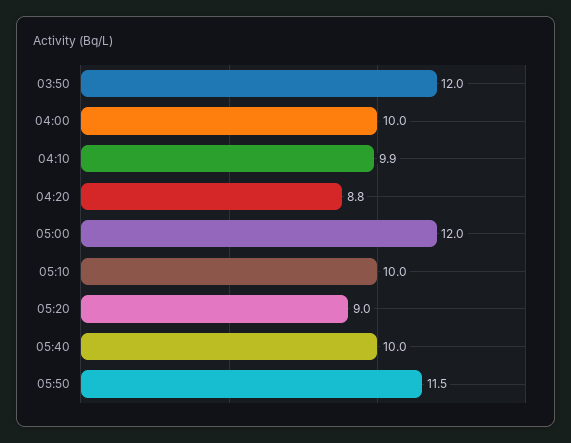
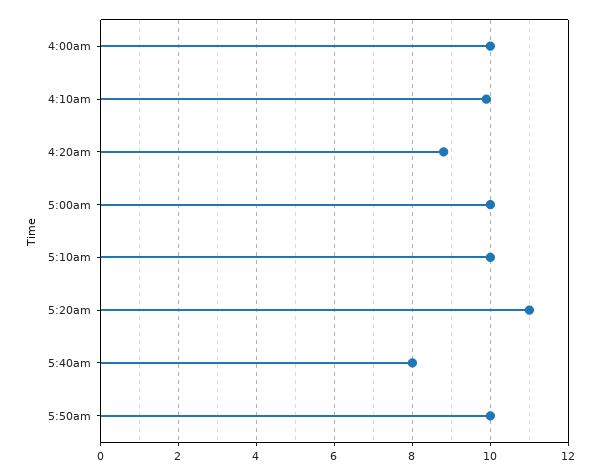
03:50: 12 -> none
05:00: 12 -> 10
05:20: 9 -> 11
05:40: 10 -> 8
05:50: 11.5 -> 10

